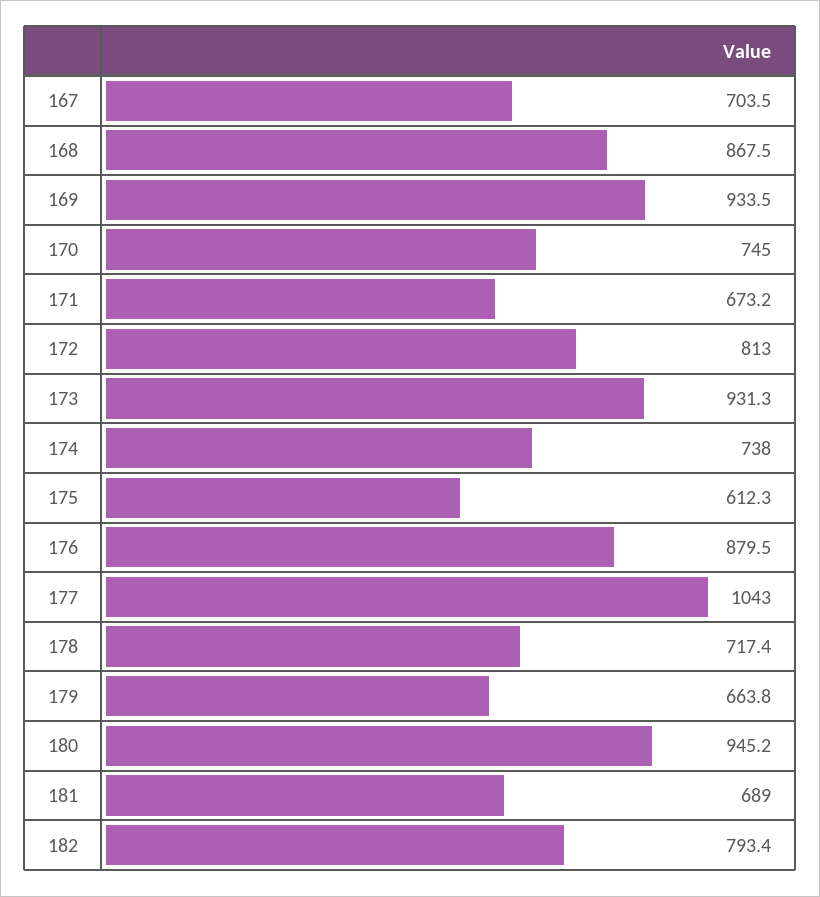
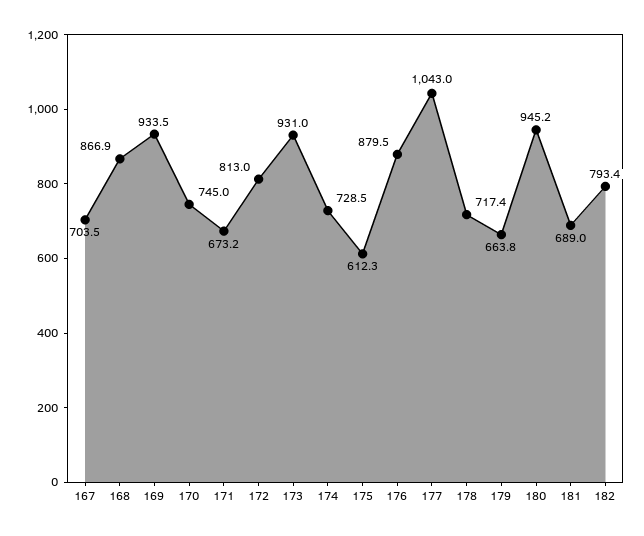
168: 867.5 -> 866.9
173: 931.3 -> 931
174: 738 -> 728.5

